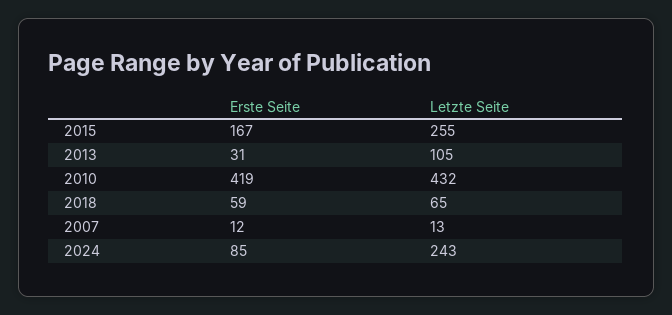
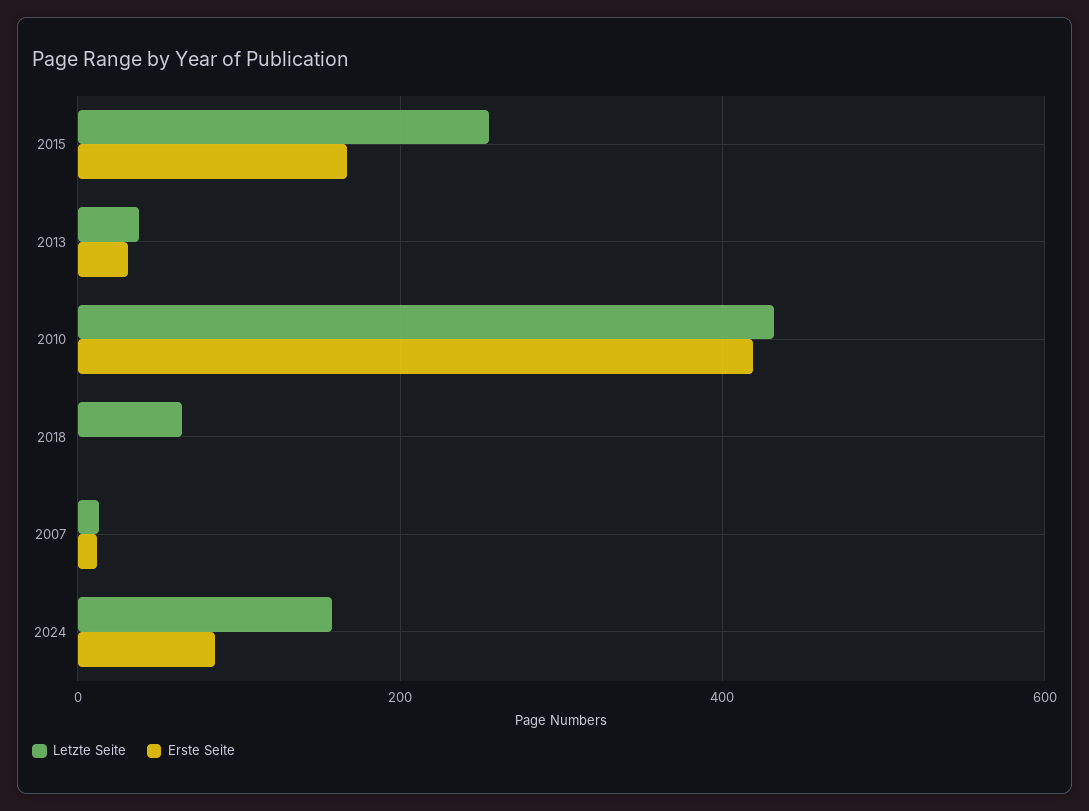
Letzte Seite, 2013: 105 -> 40
Erste Seite, 2018: 59 -> 0
Letzte Seite, 2024: 243 -> 160

